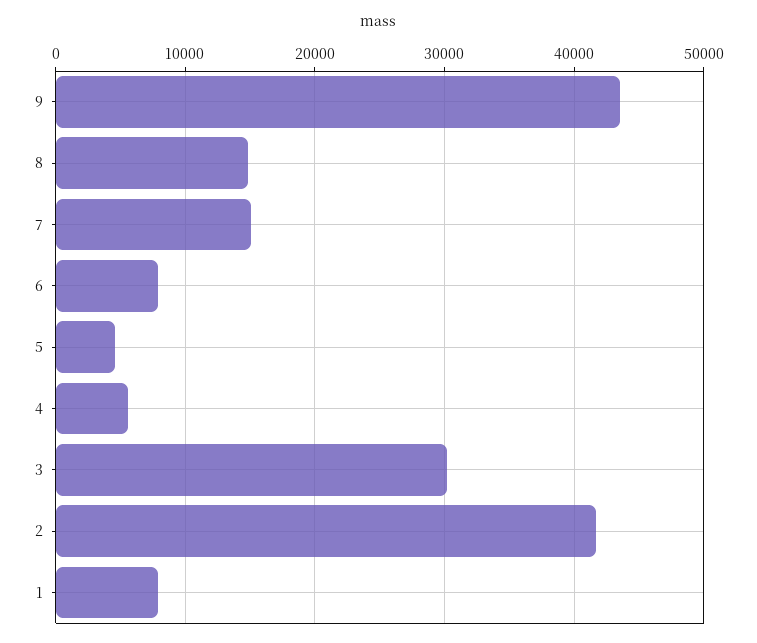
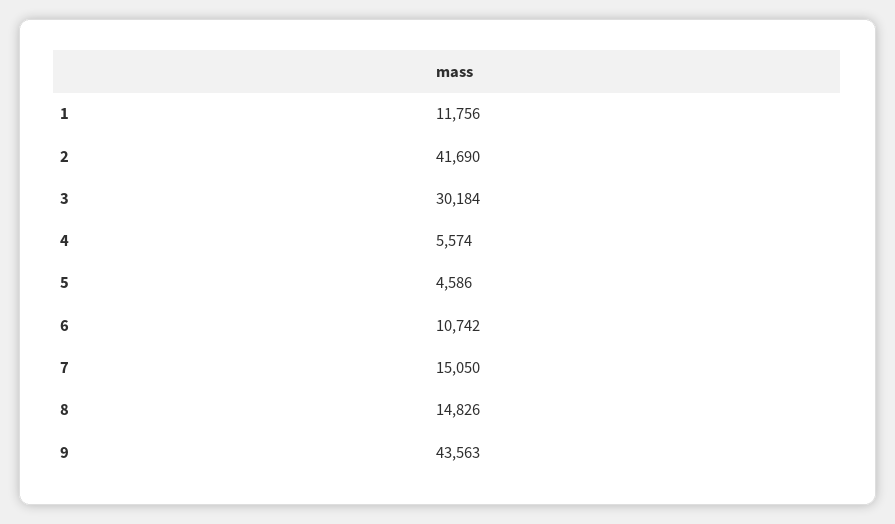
6: 8000 -> 10742
1: 8000 -> 11756

